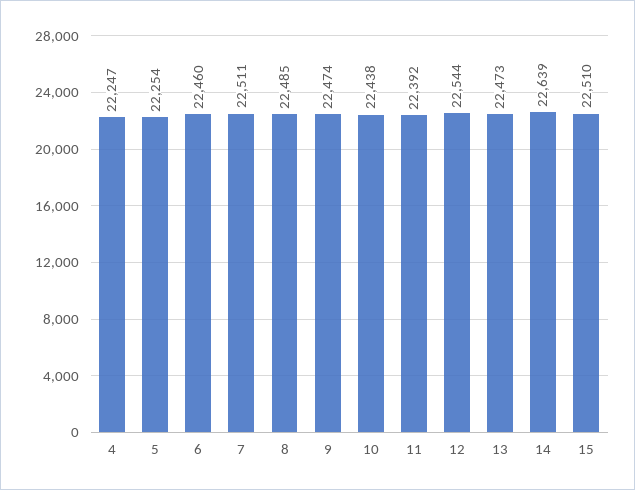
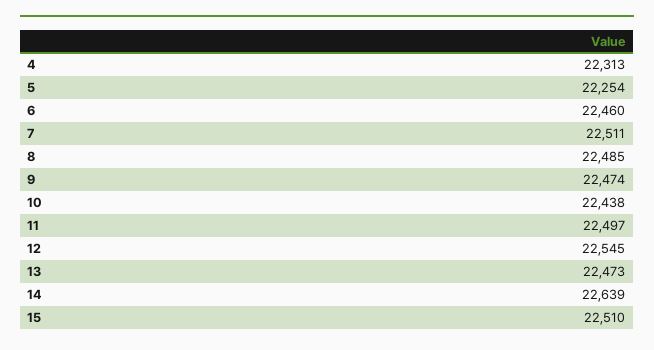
4: 22247 -> 22313
11: 22392 -> 22497
12: 22544 -> 22545

